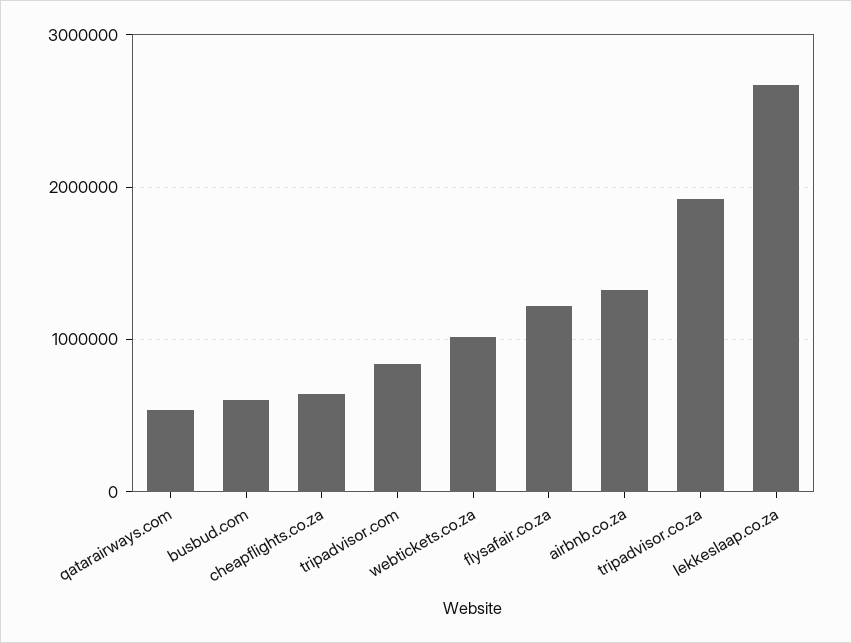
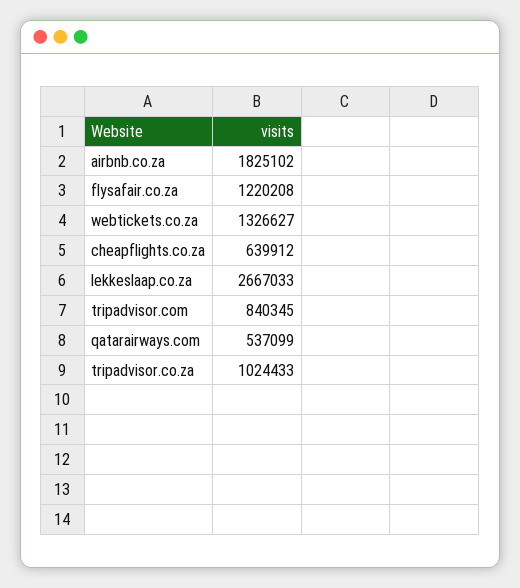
busbud.com: 600000 -> none
webtickets.co.za: 1000000 -> 1326627
airbnb.co.za: 1300000 -> 1825102
tripadvisor.co.za: 1900000 -> 1024433

